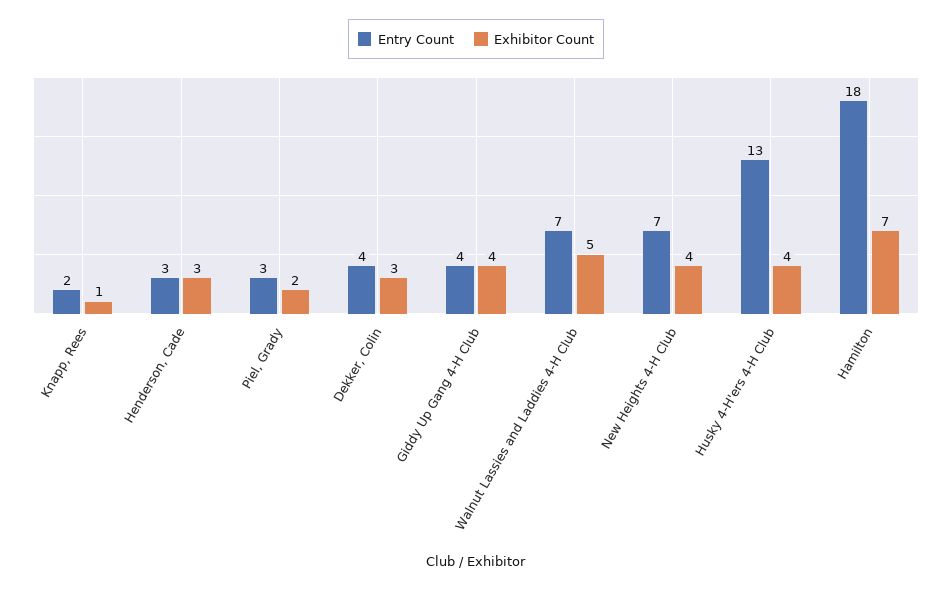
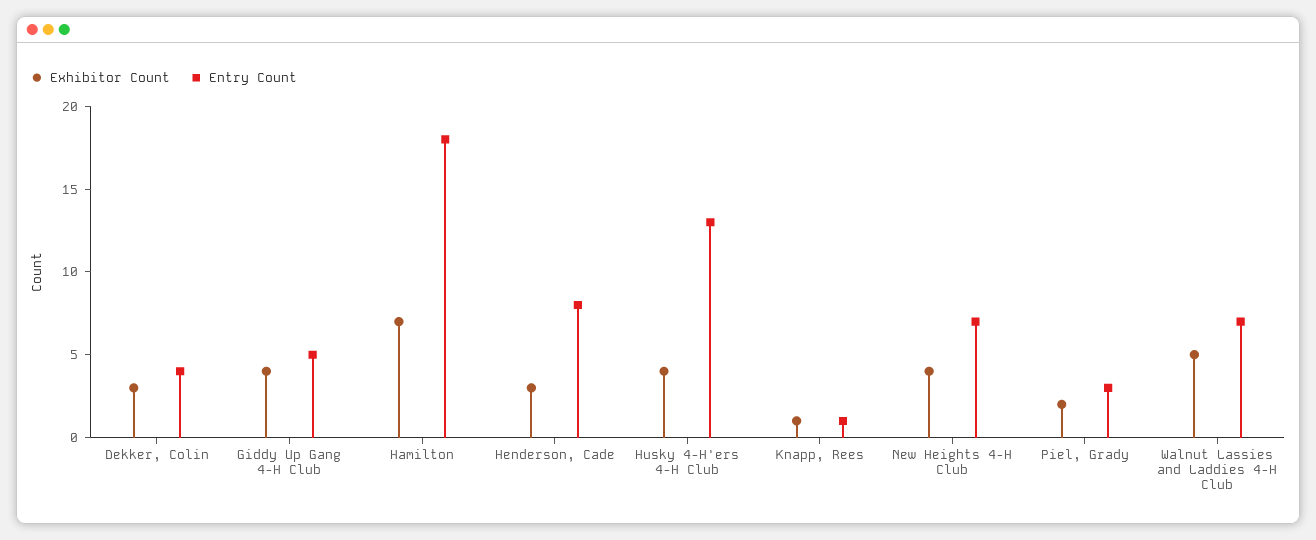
Entry Count, Knapp, Rees: 2 -> 1
Entry Count, Henderson, Cade: 3 -> 8
Entry Count, Giddy Up Gang 4-H Club: 4 -> 5

